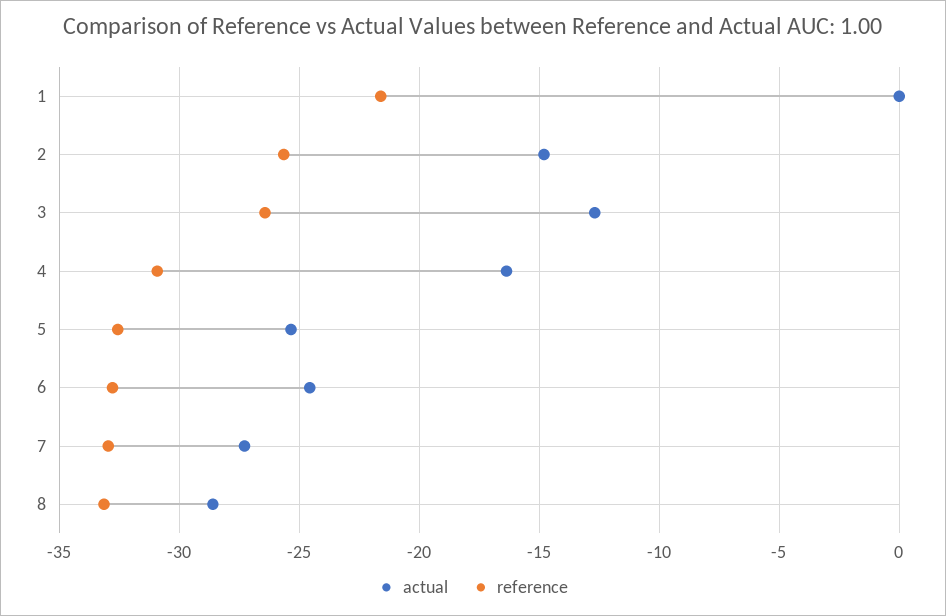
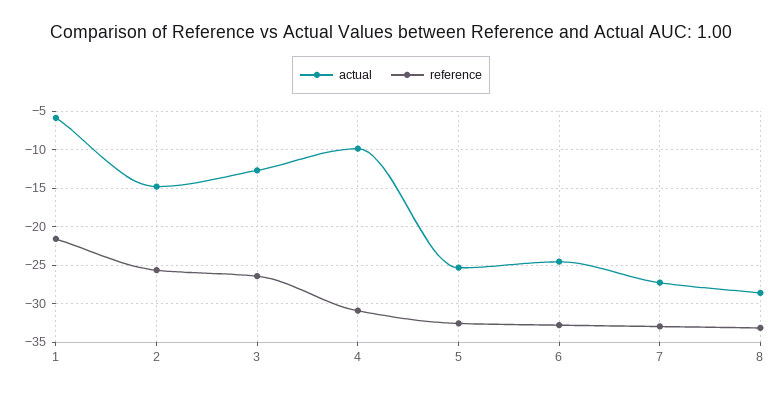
actual, 1: 0 -> -6
actual, 4: -16.5 -> -10

